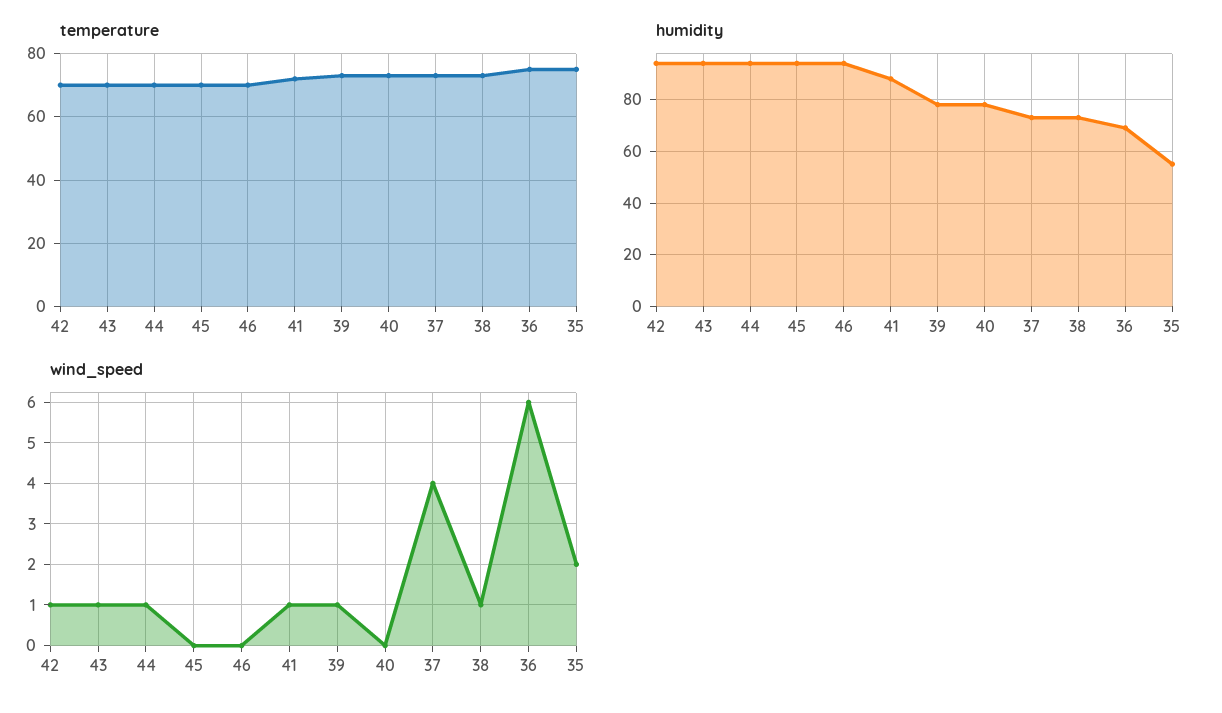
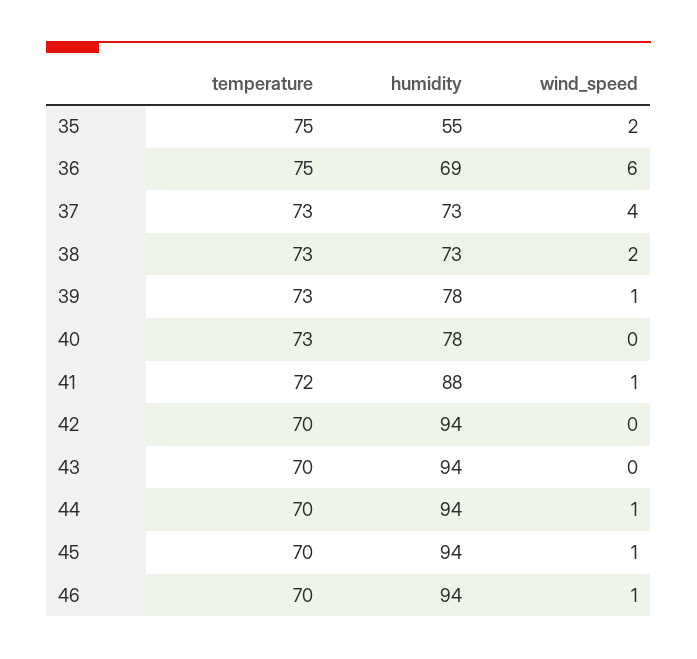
wind_speed, 42: 1 -> 0
wind_speed, 43: 1 -> 0
wind_speed, 45: 0 -> 1
wind_speed, 46: 0 -> 1
wind_speed, 38: 1 -> 2

